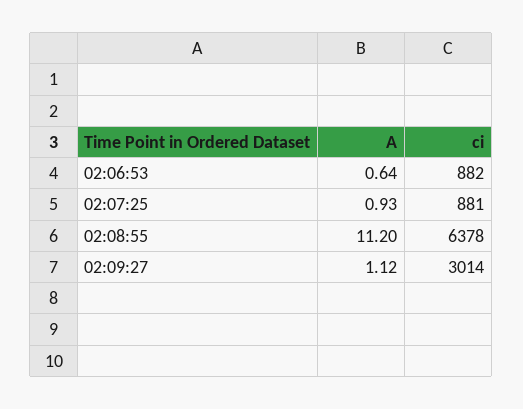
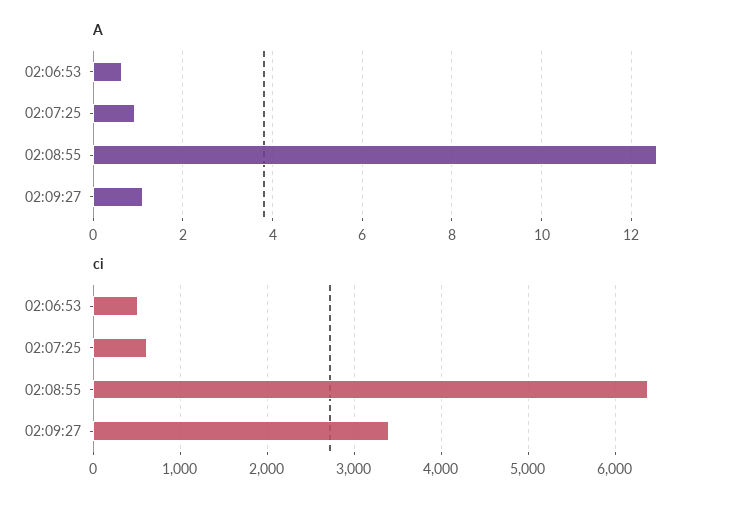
ci, 02:06:53: 882 -> 500
ci, 02:07:25: 881 -> 600
A, 02:08:55: 11.2 -> 12.6
ci, 02:09:27: 3014 -> 3400

